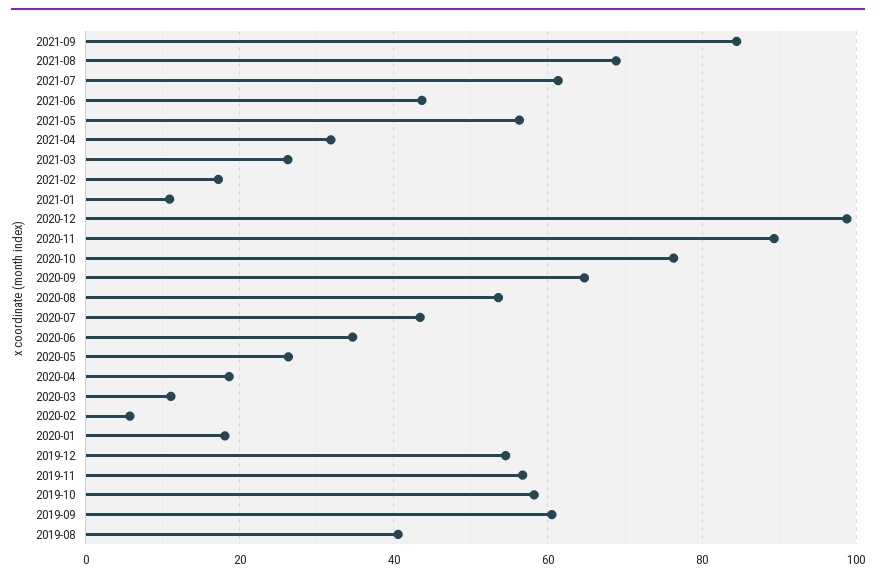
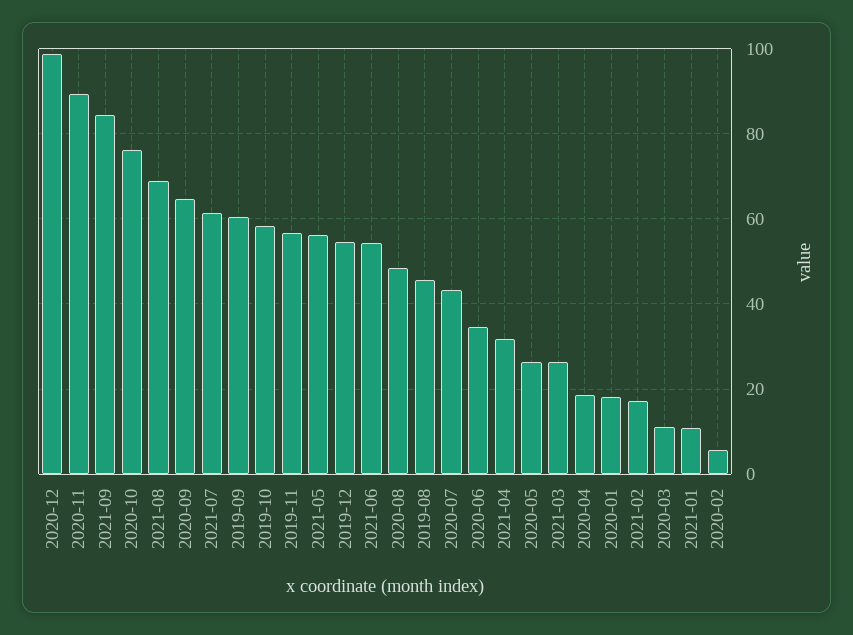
2021-06: 44 -> 54
2020-08: 54 -> 48
2019-08: 40 -> 46

